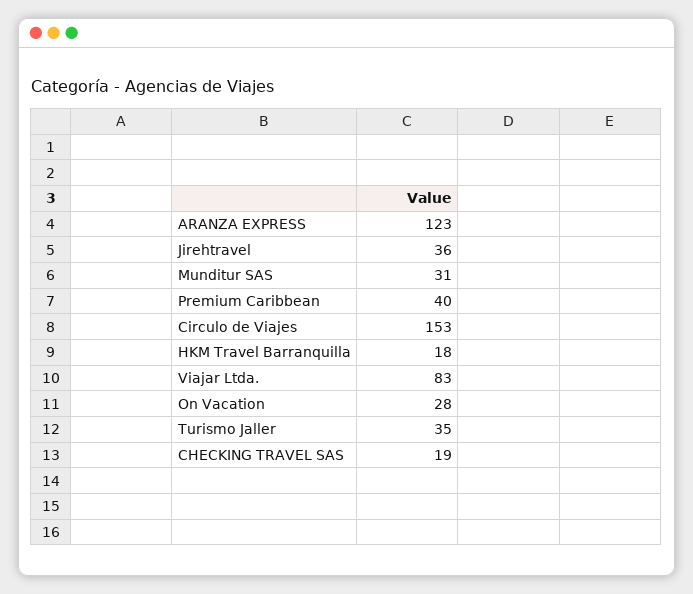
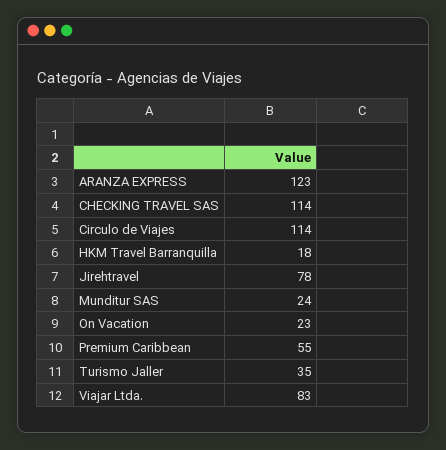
Jirehtravel: 36 -> 78
Munditur SAS: 31 -> 24
Premium Caribbean: 40 -> 55
Circulo de Viajes: 153 -> 114
On Vacation: 28 -> 23
CHECKING TRAVEL SAS: 19 -> 114

